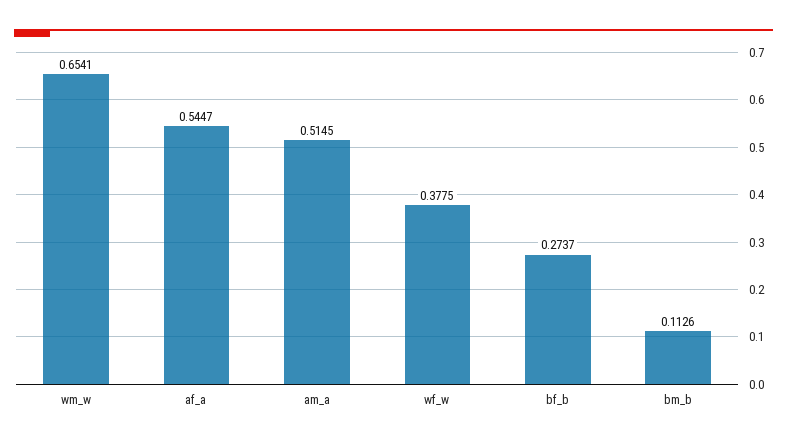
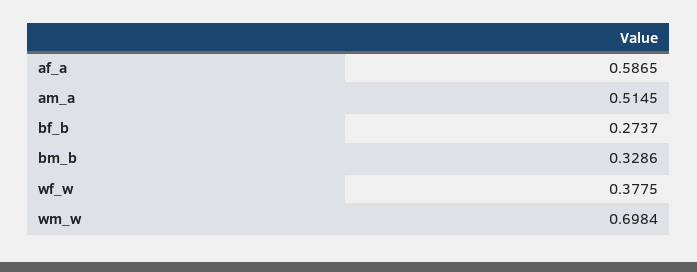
wm_w: 0.6541 -> 0.6984
af_a: 0.5447 -> 0.5865
bm_b: 0.1126 -> 0.3286

